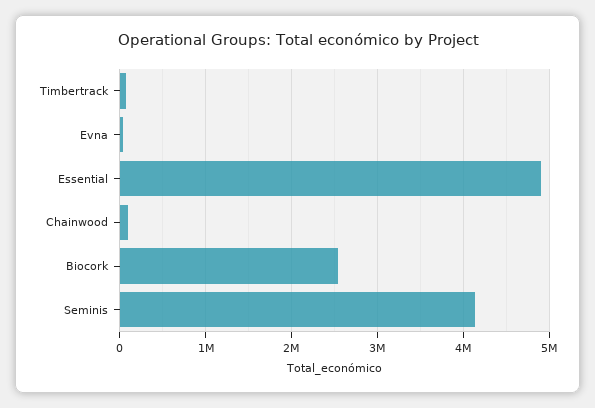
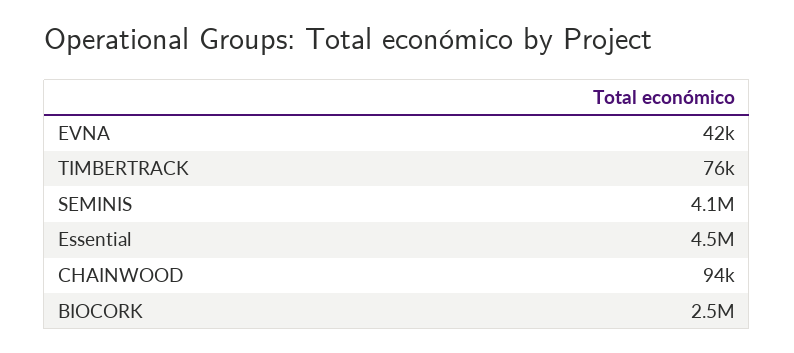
Essential: 4900000 -> 4500000

